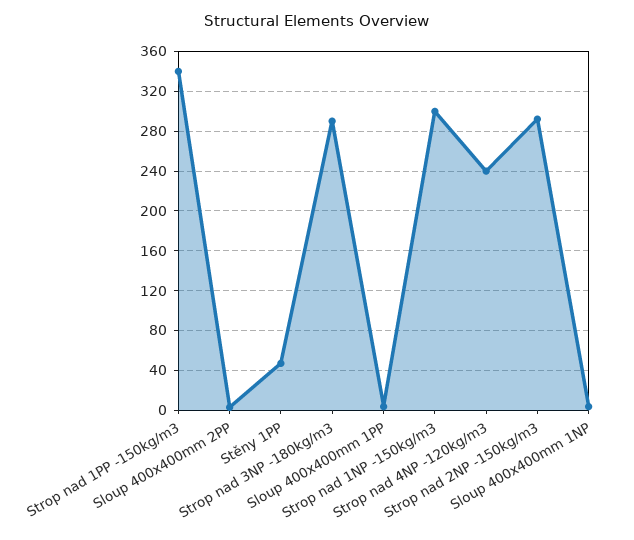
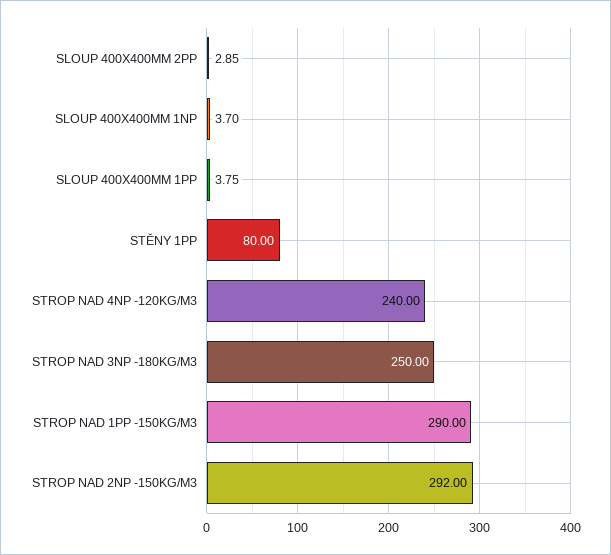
Strop nad 1PP -150kg/m3: 340 -> 290
Stěny 1PP: 50 -> 80
Strop nad 3NP -180kg/m3: 290 -> 250
Strop nad 1NP -150kg/m3: 300 -> none

